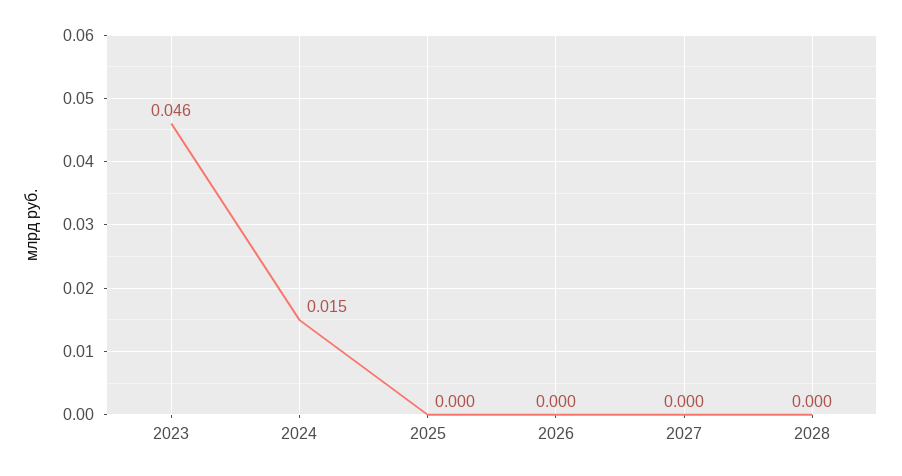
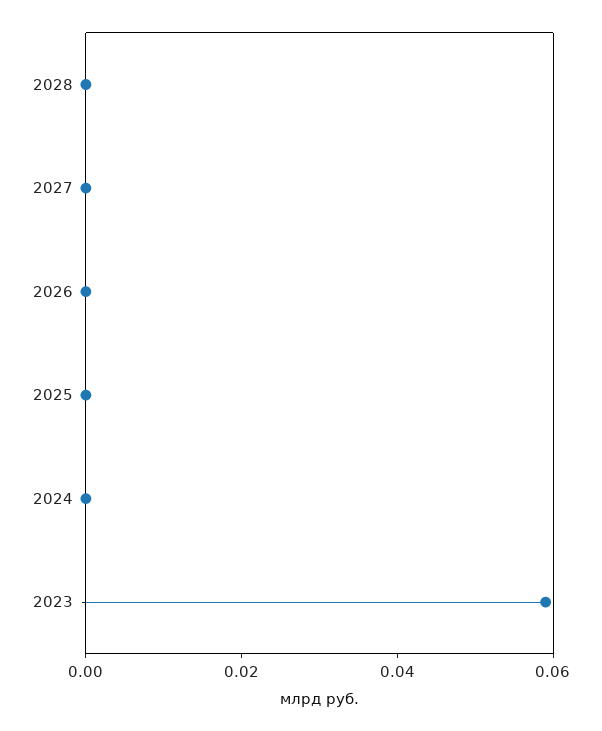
2023: 0.046 -> 0.06
2024: 0.015 -> 0

